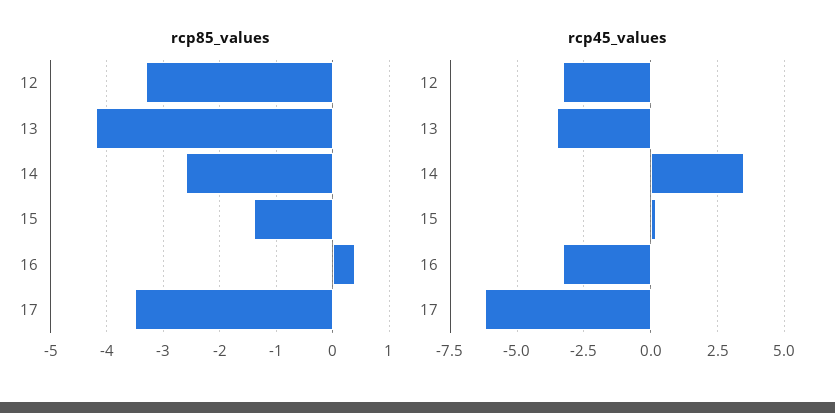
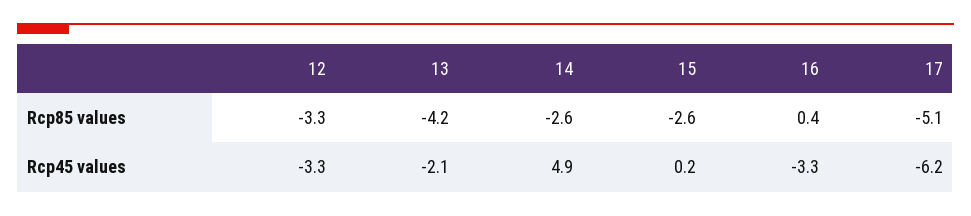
rcp85_values, 15: -1.5 -> -2.6
rcp85_values, 17: -3.5 -> -5.1
rcp45_values, 13: -3.5 -> -2.1
rcp45_values, 14: 3.5 -> 4.9

